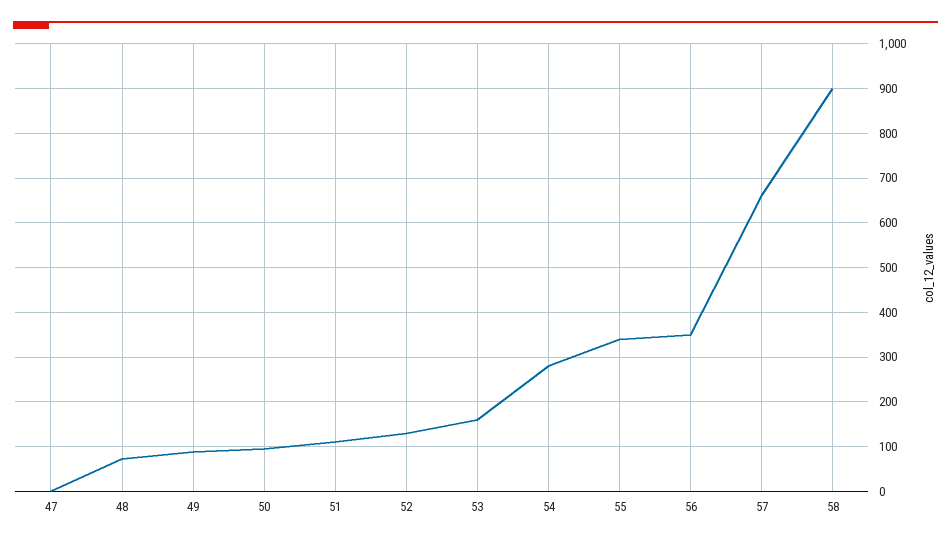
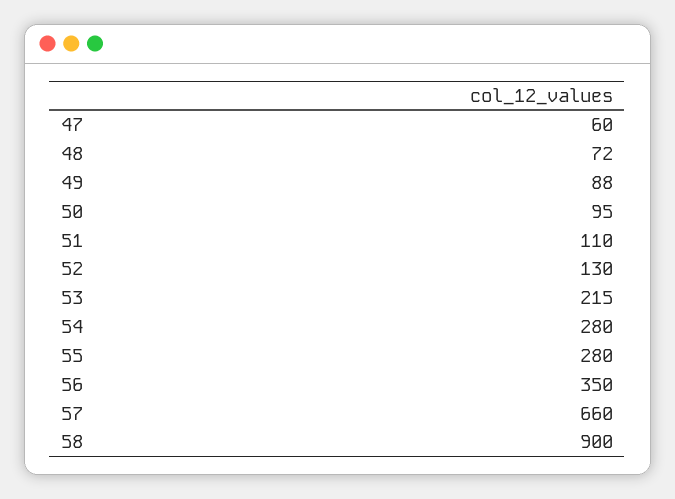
47: 0 -> 60
53: 160 -> 215
55: 340 -> 280

